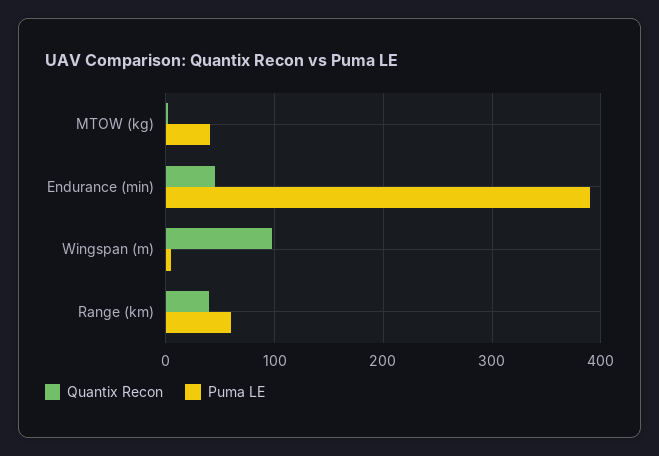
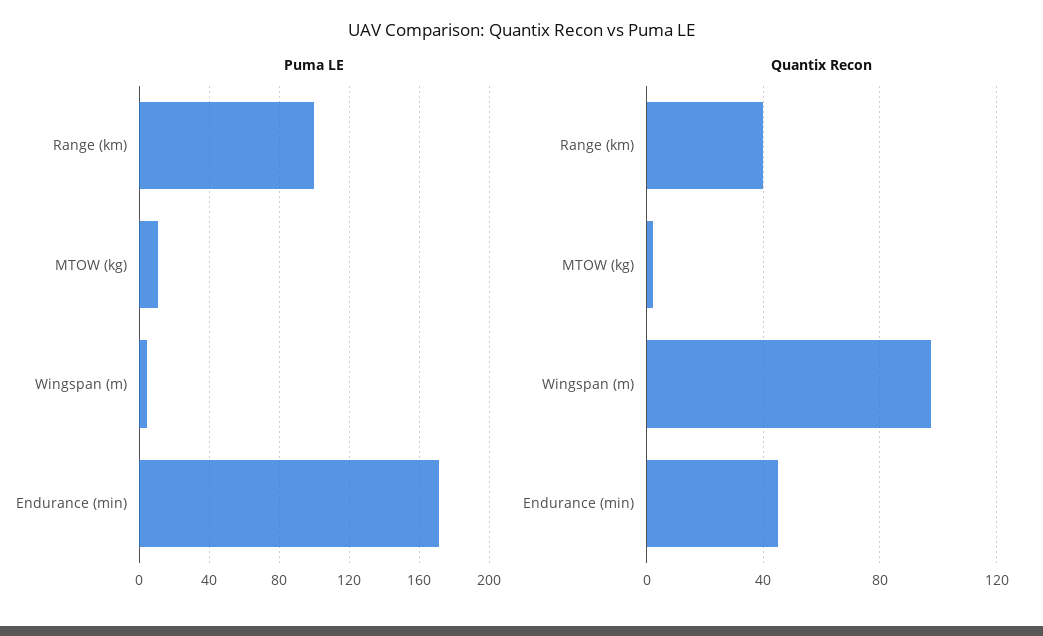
Puma LE, MTOW (kg): 40 -> 10
Puma LE, Endurance (min): 390 -> 170
Puma LE, Range (km): 60 -> 100

